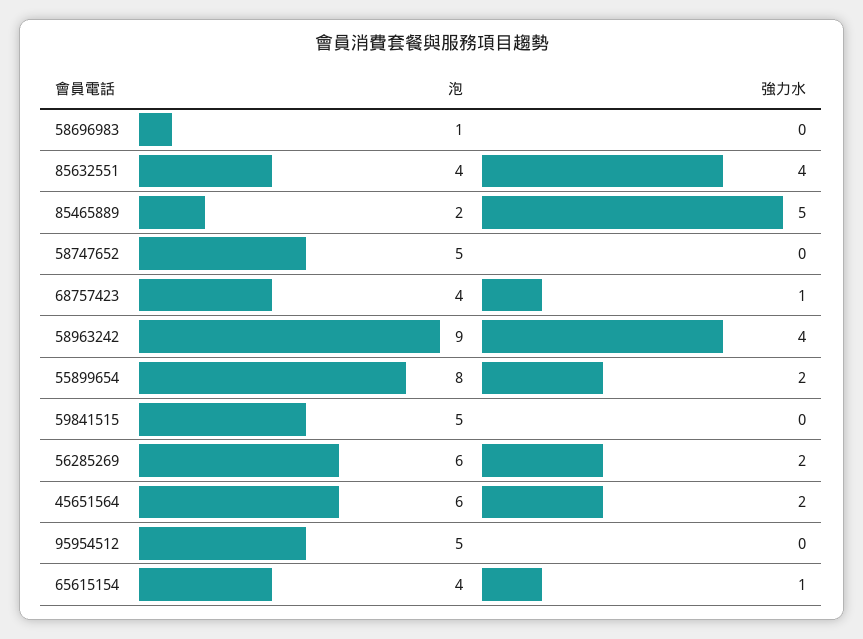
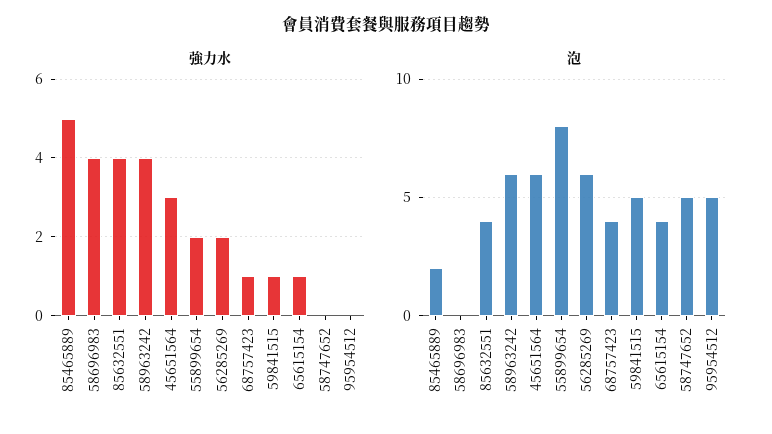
泡, 58696983: 1 -> 0
強力水, 58696983: 0 -> 4
泡, 58963242: 9 -> 6
強力水, 59841515: 0 -> 1
強力水, 45651564: 2 -> 3

